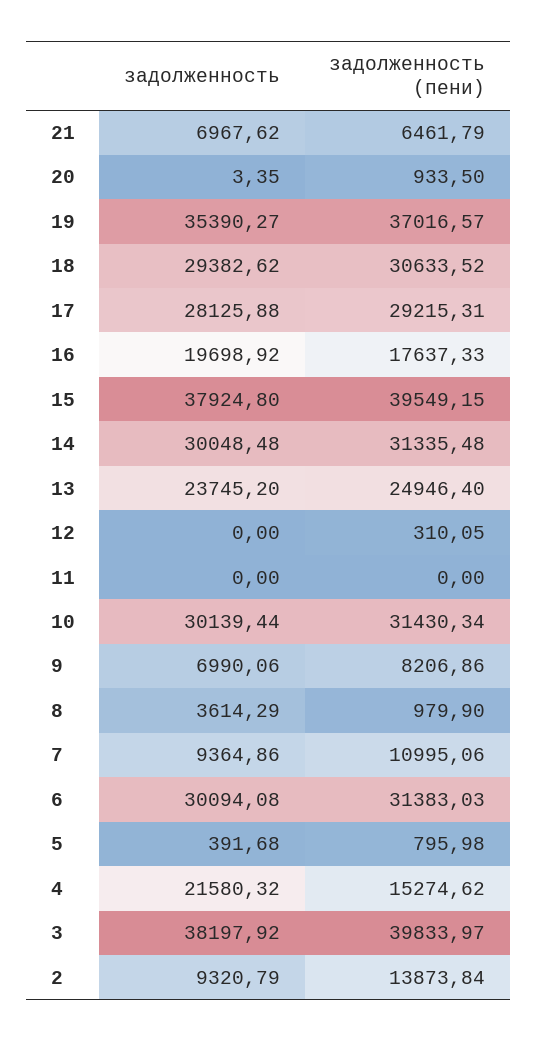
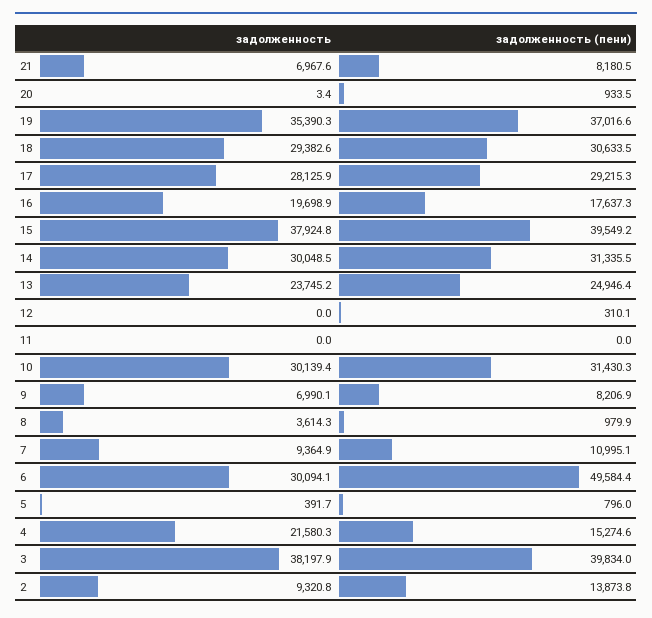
задолженность (пени), 21: 6461.79 -> 8180.5
задолженность (пени), 6: 31383.03 -> 49584.4

